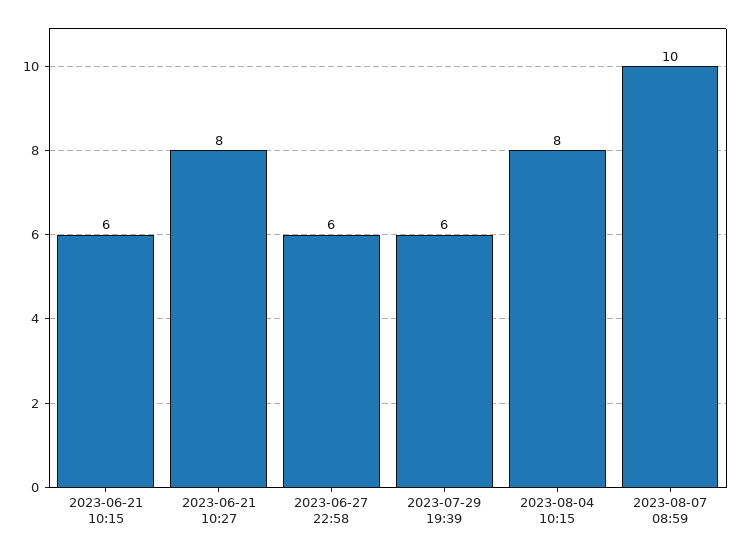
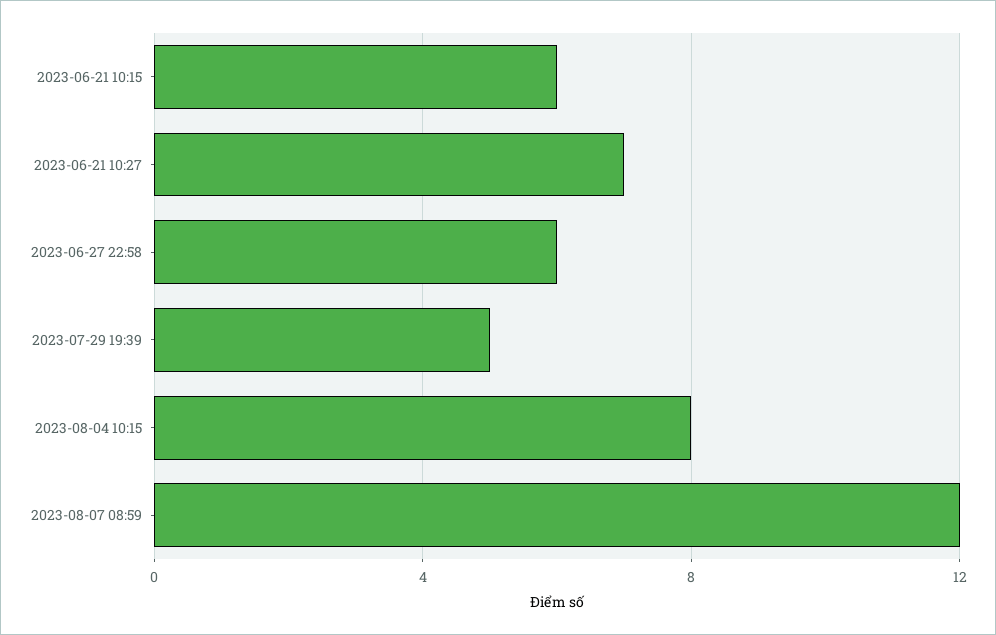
2023-06-21 10:27: 8 -> 7
2023-07-29 19:39: 6 -> 5
2023-08-07 08:59: 10 -> 12

